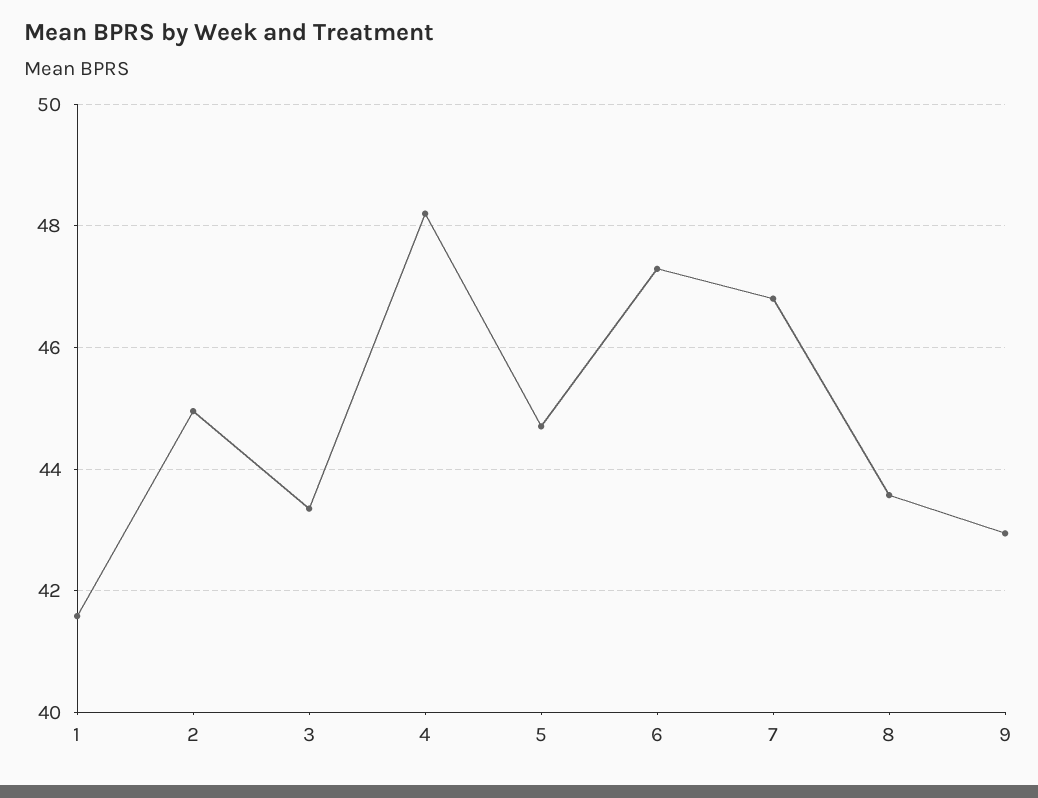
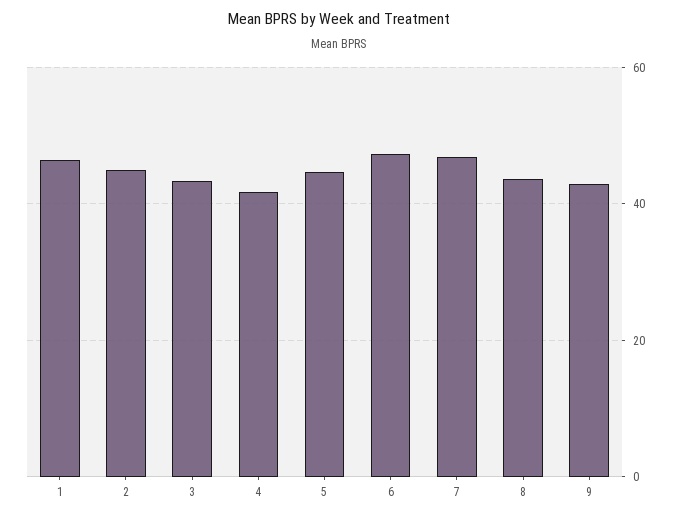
1: 41.6 -> 46
4: 48.2 -> 42

